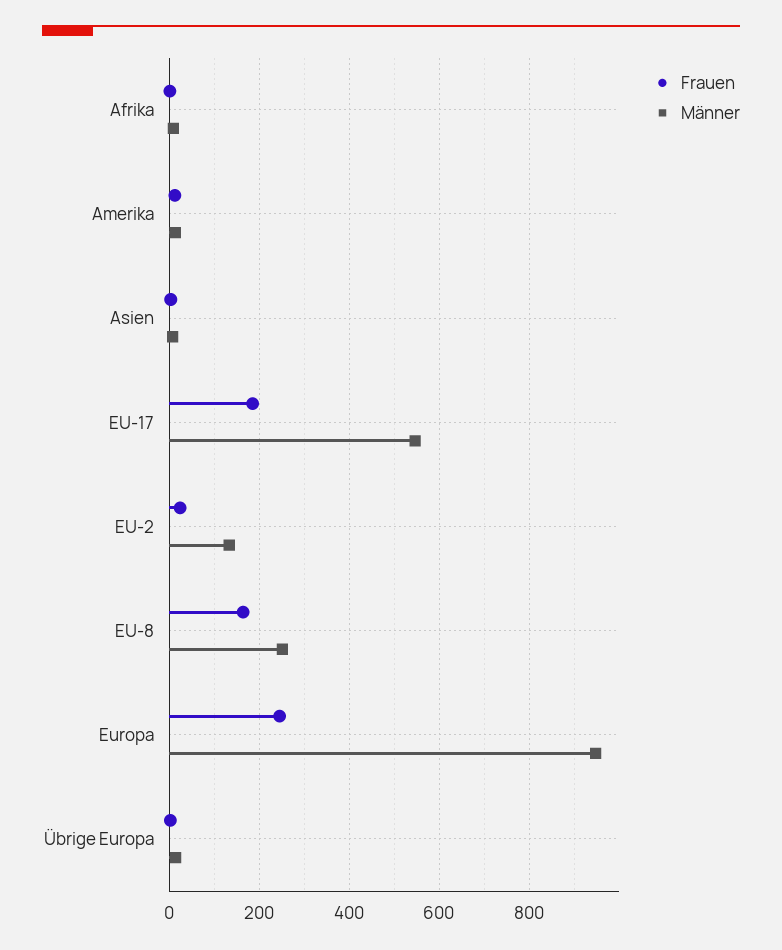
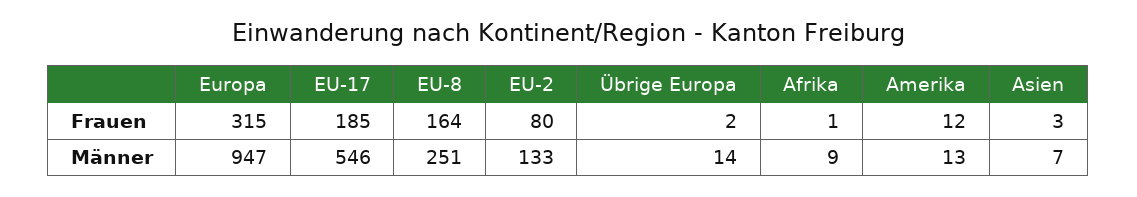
Frauen, EU-2: 20 -> 80
Frauen, Europa: 240 -> 315

